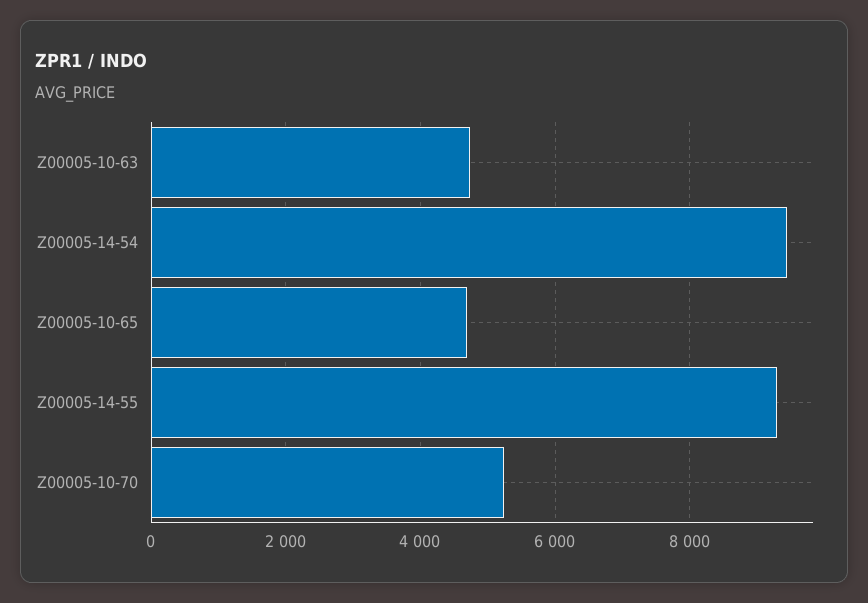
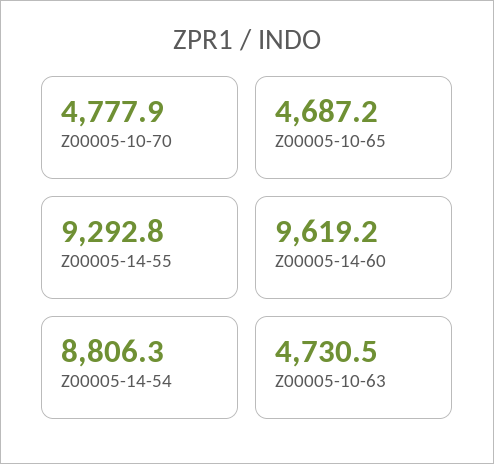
Z00005-14-54: 9400 -> 8806.3
Z00005-10-70: 5200 -> 4777.9
Z00005-14-60: none -> 9619.2

